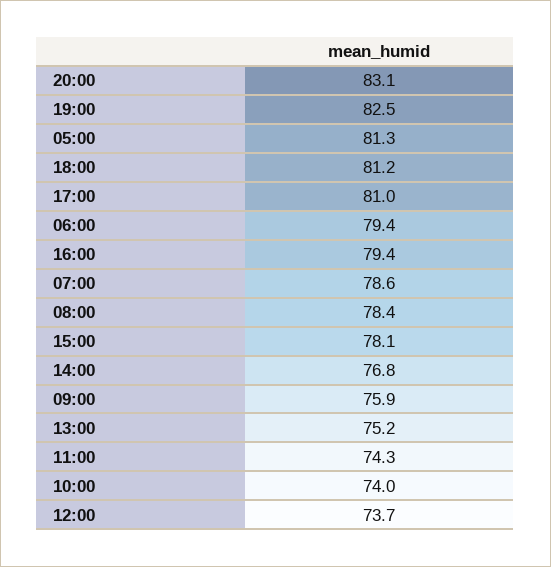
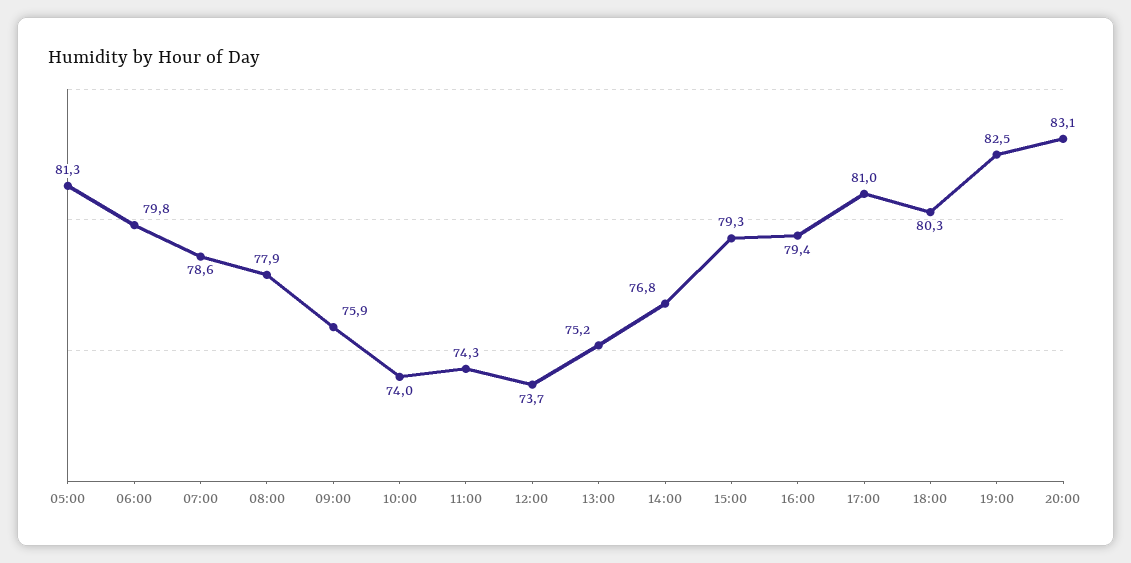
18:00: 81.2 -> 80.3
06:00: 79.4 -> 79.8
08:00: 78.4 -> 77.9
15:00: 78.1 -> 79.3

